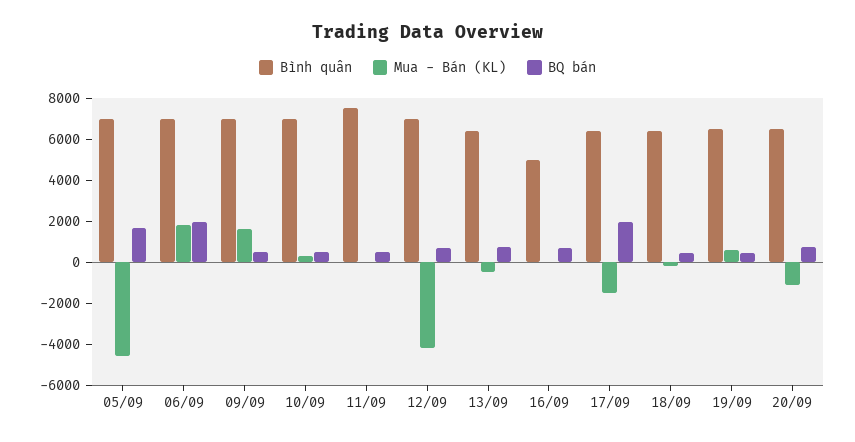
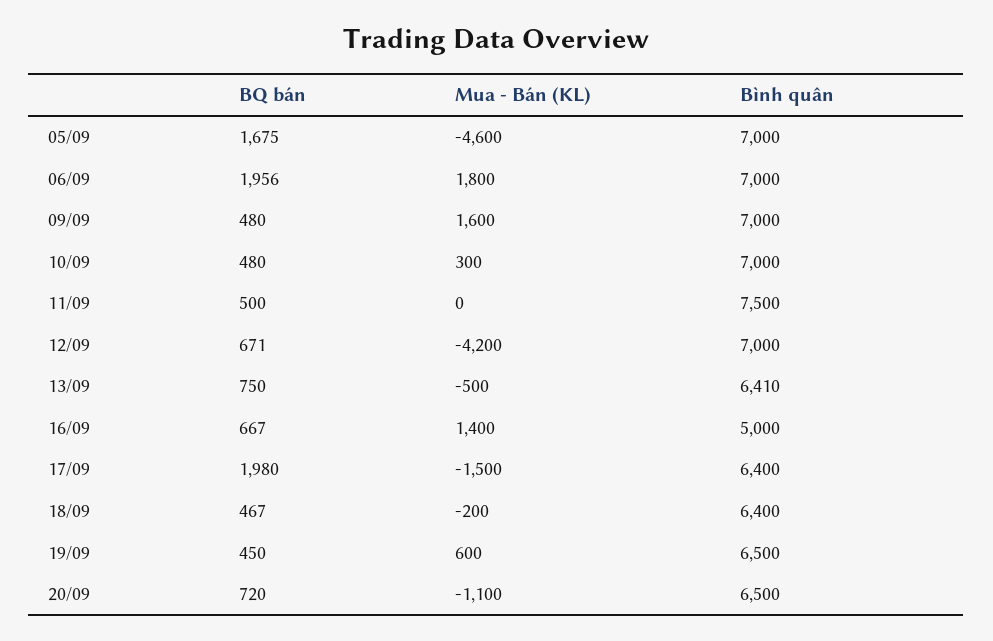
Mua - Bán (KL), 16/09: 0 -> 1400

